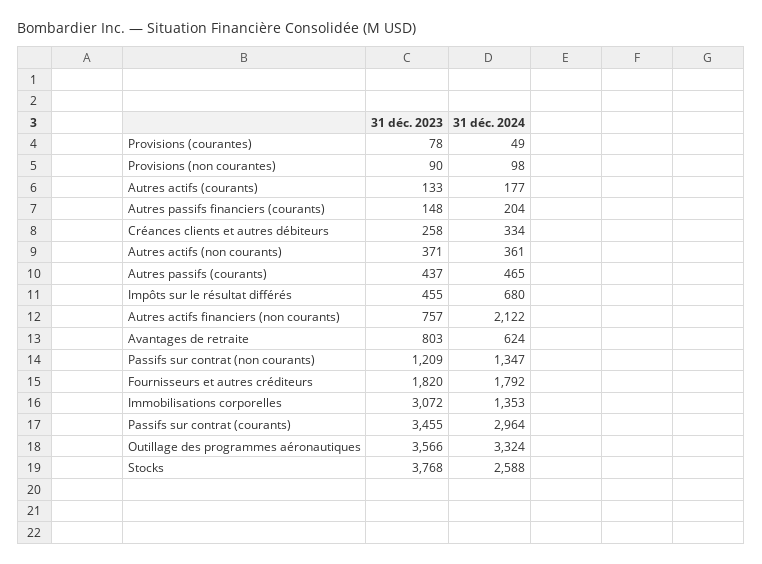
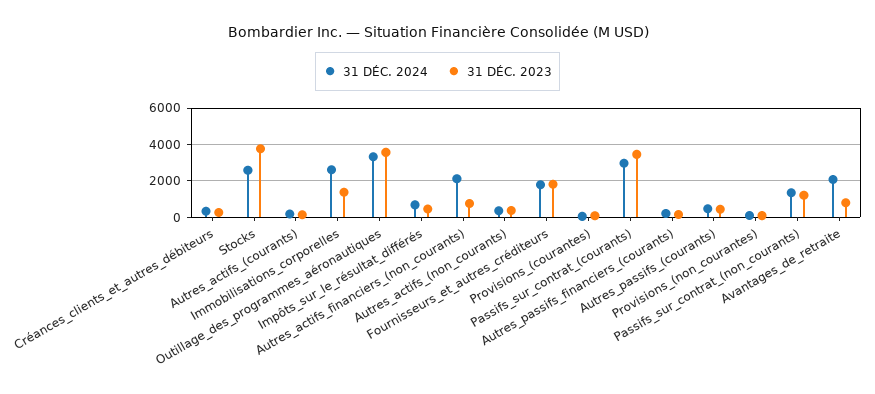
31 déc. 2024, Avantages de retraite: 624 -> 2000
31 déc. 2023, Immobilisations corporelles: 3072 -> 1500
31 déc. 2024, Immobilisations corporelles: 1353 -> 2500

